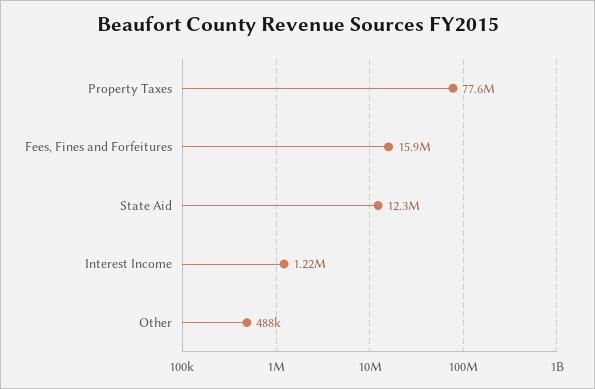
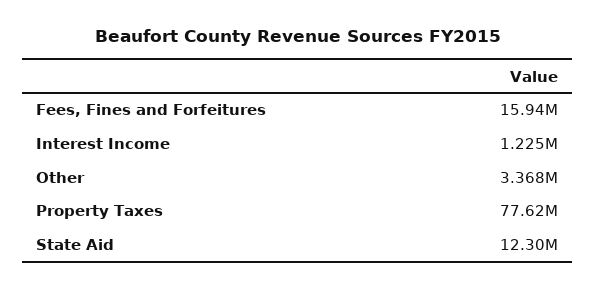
Other: 488000 -> 3368000

